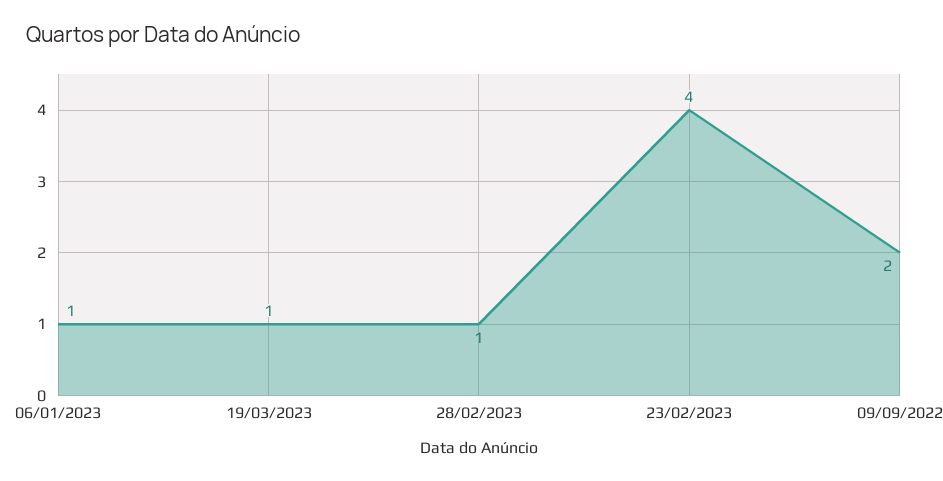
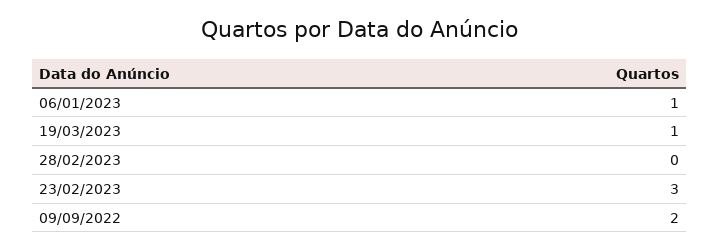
28/02/2023: 1 -> 0
23/02/2023: 4 -> 3

